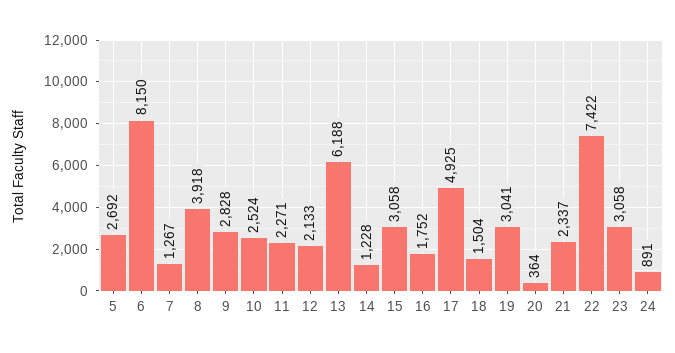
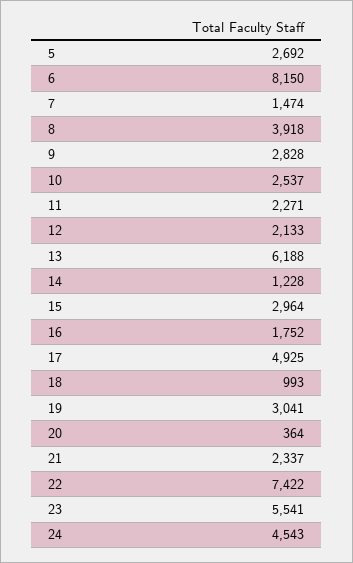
7: 1267 -> 1474
10: 2524 -> 2537
15: 3058 -> 2964
18: 1504 -> 993
23: 3058 -> 5541
24: 891 -> 4543

